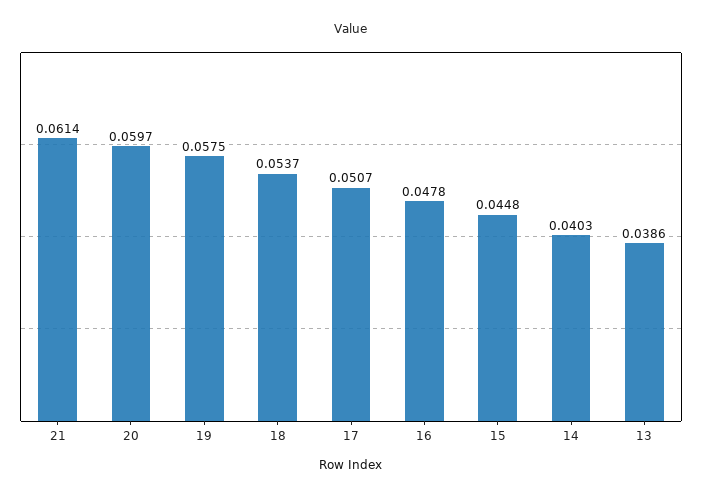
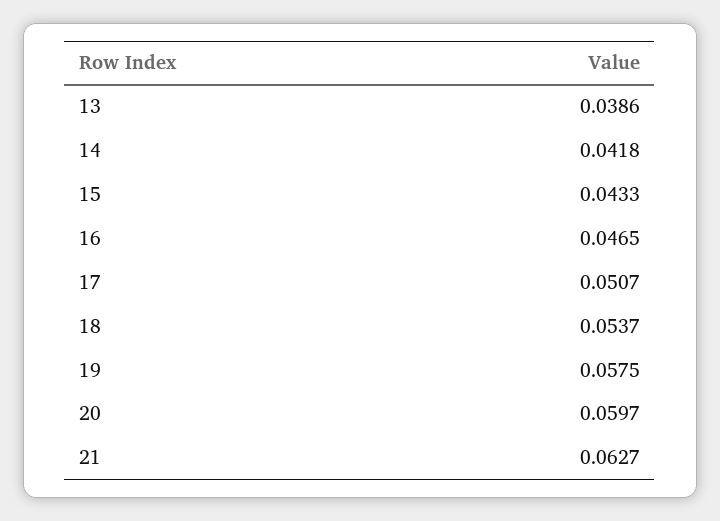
21: 0.0614 -> 0.0627
16: 0.0478 -> 0.0465
15: 0.0448 -> 0.0433
14: 0.0403 -> 0.0418

